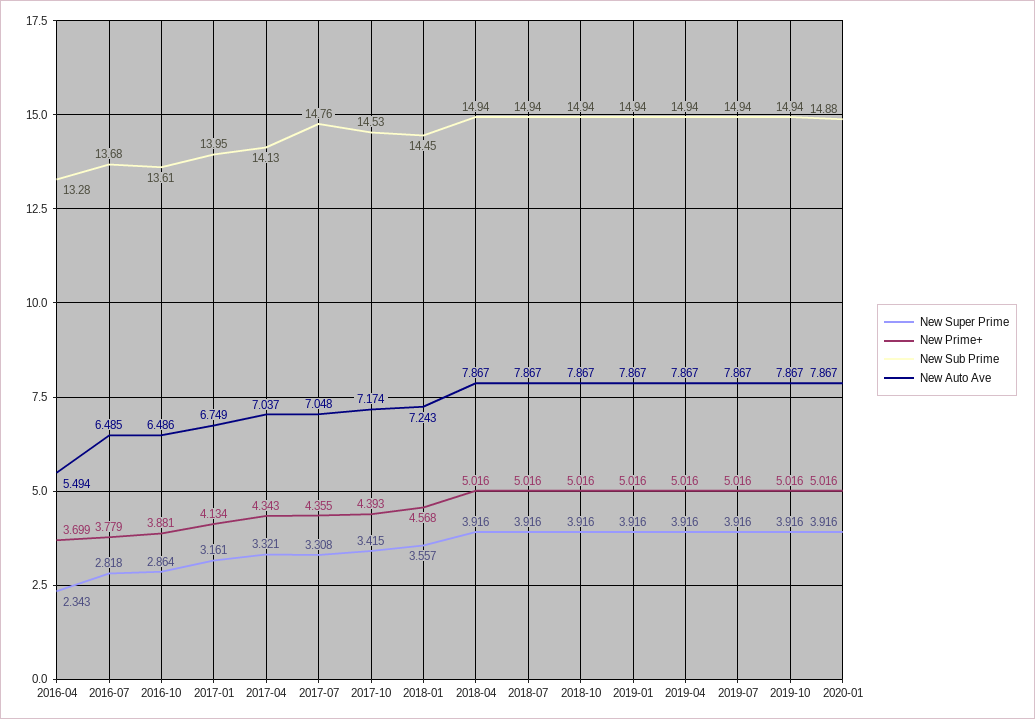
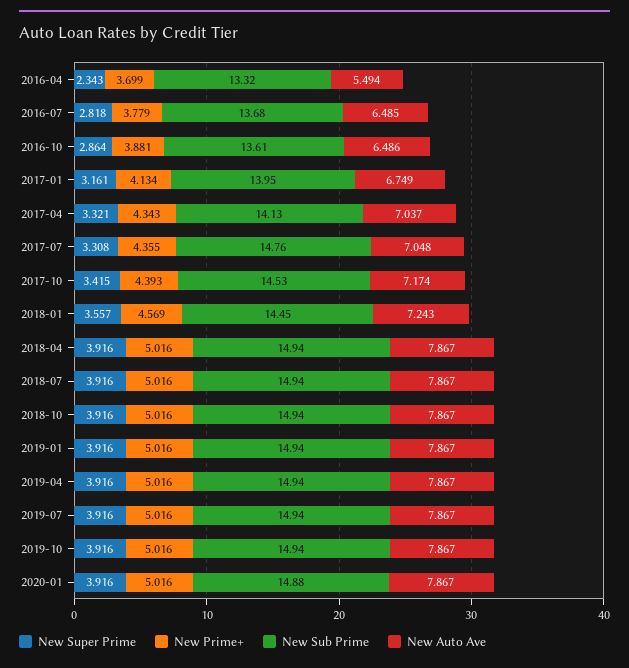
New Sub Prime, 2016-04: 13.28 -> 13.32
New Prime+, 2018-01: 4.568 -> 4.569

